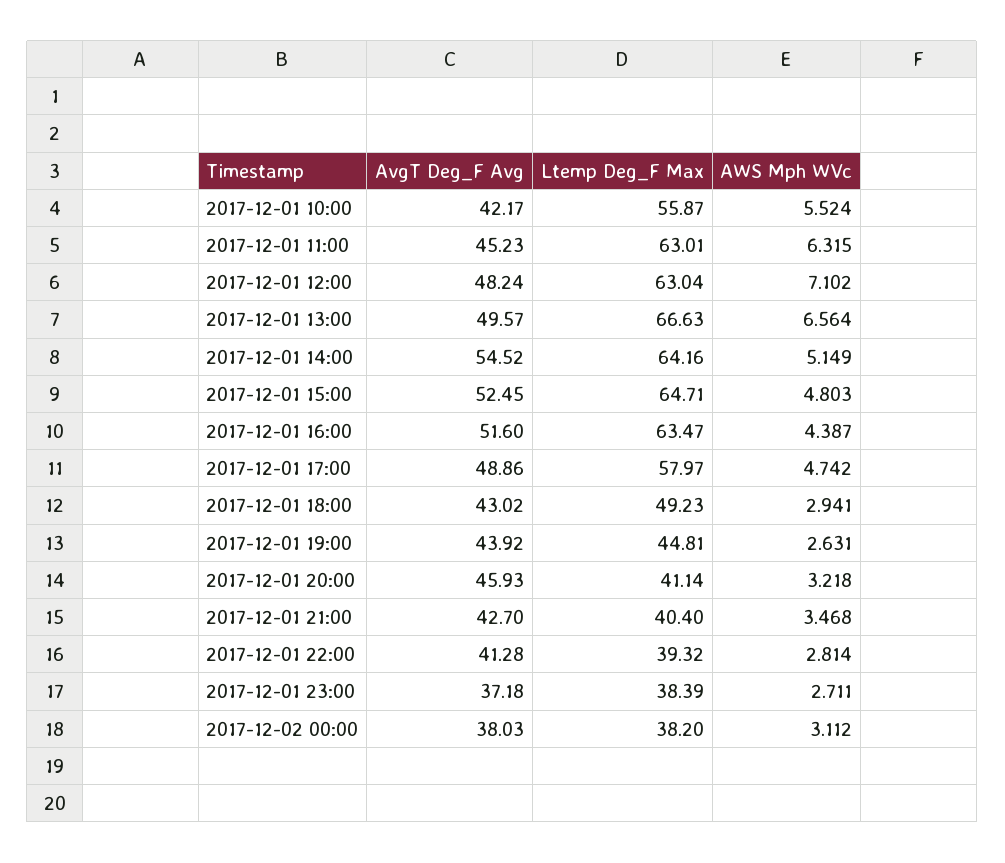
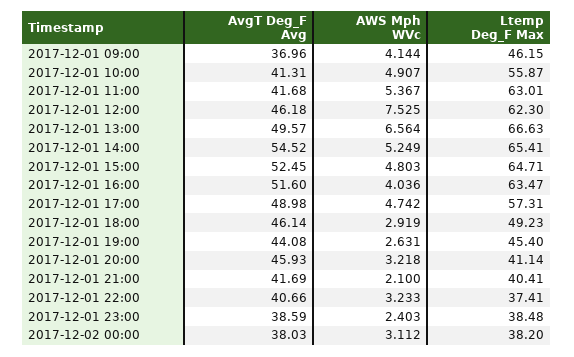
AvgT Deg_F Avg, 2017-12-01 10:00: 42.17 -> 41.31
AWS Mph WVc, 2017-12-01 10:00: 5.524 -> 4.907
AvgT Deg_F Avg, 2017-12-01 11:00: 45.23 -> 41.68
AWS Mph WVc, 2017-12-01 11:00: 6.315 -> 5.367
AvgT Deg_F Avg, 2017-12-01 12:00: 48.24 -> 46.18
Ltemp Deg_F Max, 2017-12-01 12:00: 63.04 -> 62.3
AWS Mph WVc, 2017-12-01 12:00: 7.102 -> 7.525
Ltemp Deg_F Max, 2017-12-01 14:00: 64.16 -> 65.41
AWS Mph WVc, 2017-12-01 14:00: 5.149 -> 5.249
AWS Mph WVc, 2017-12-01 16:00: 4.387 -> 4.036
AvgT Deg_F Avg, 2017-12-01 17:00: 48.86 -> 48.98
Ltemp Deg_F Max, 2017-12-01 17:00: 57.97 -> 57.31
AvgT Deg_F Avg, 2017-12-01 18:00: 43.02 -> 46.14
AWS Mph WVc, 2017-12-01 18:00: 2.941 -> 2.919
AvgT Deg_F Avg, 2017-12-01 19:00: 43.92 -> 44.08
Ltemp Deg_F Max, 2017-12-01 19:00: 44.81 -> 45.4
AvgT Deg_F Avg, 2017-12-01 21:00: 42.7 -> 41.69
Ltemp Deg_F Max, 2017-12-01 21:00: 40.4 -> 40.41
AWS Mph WVc, 2017-12-01 21:00: 3.468 -> 2.1
AvgT Deg_F Avg, 2017-12-01 22:00: 41.28 -> 40.66
Ltemp Deg_F Max, 2017-12-01 22:00: 39.32 -> 37.41
AWS Mph WVc, 2017-12-01 22:00: 2.814 -> 3.233
AvgT Deg_F Avg, 2017-12-01 23:00: 37.18 -> 38.59
Ltemp Deg_F Max, 2017-12-01 23:00: 38.39 -> 38.48
AWS Mph WVc, 2017-12-01 23:00: 2.711 -> 2.403
AvgT Deg_F Avg, 2017-12-01 09:00: none -> 36.96
AWS Mph WVc, 2017-12-01 09:00: none -> 4.144
Ltemp Deg_F Max, 2017-12-01 09:00: none -> 46.15

